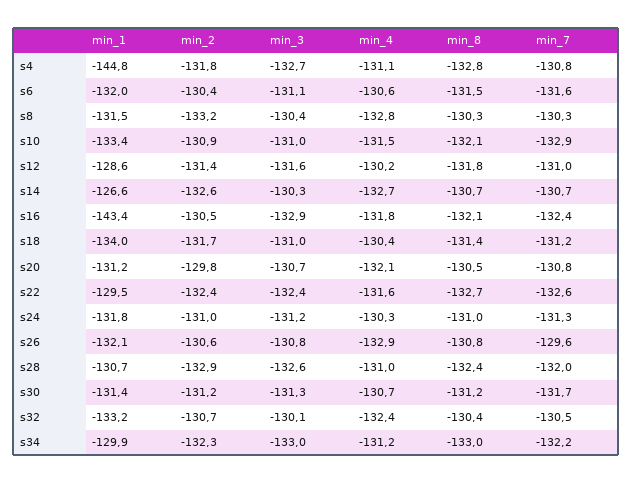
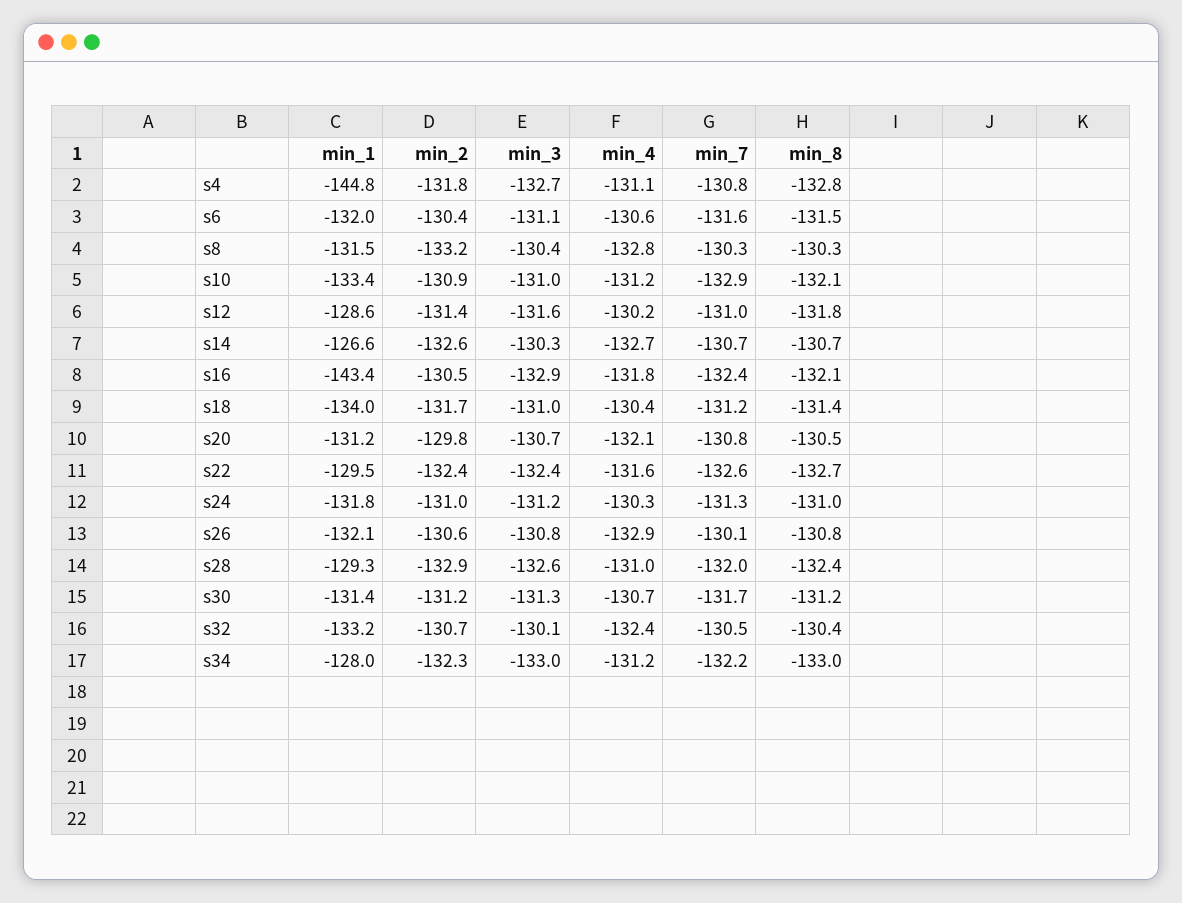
min_4, s10: -131.5 -> -131.2
min_7, s26: -129.6 -> -130.1
min_1, s28: -130.7 -> -129.3
min_1, s34: -129.9 -> -128

